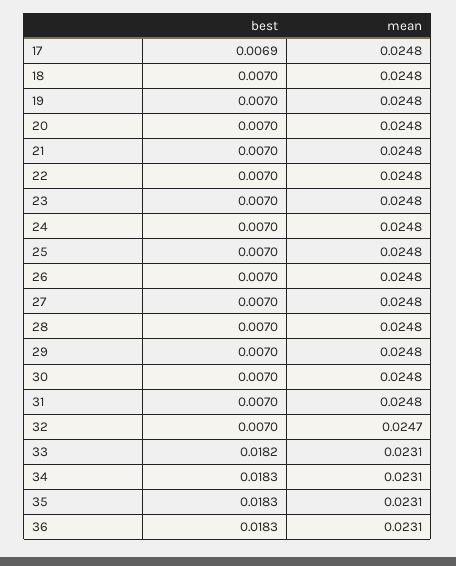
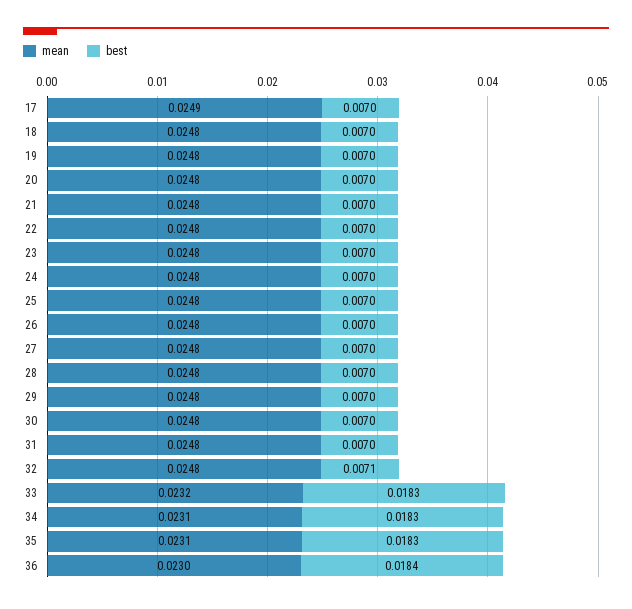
best, 17: 0.0069 -> 0.007
mean, 17: 0.0248 -> 0.0249
best, 32: 0.007 -> 0.0071
mean, 32: 0.0247 -> 0.0248
best, 33: 0.0182 -> 0.0183
mean, 33: 0.0231 -> 0.0232
best, 36: 0.0183 -> 0.0184
mean, 36: 0.0231 -> 0.023

